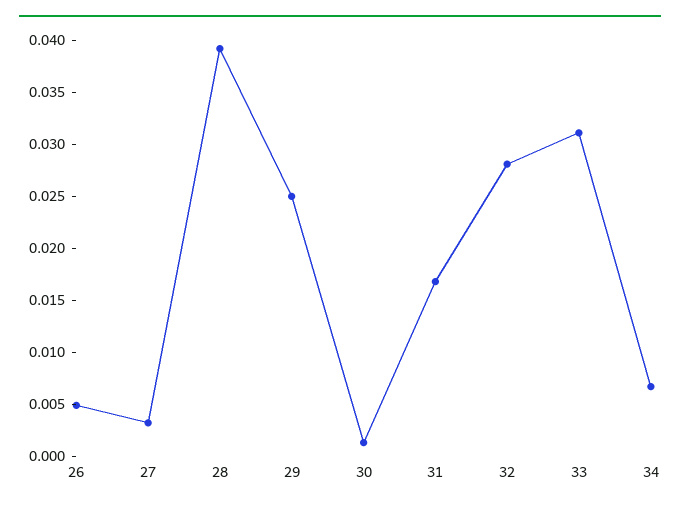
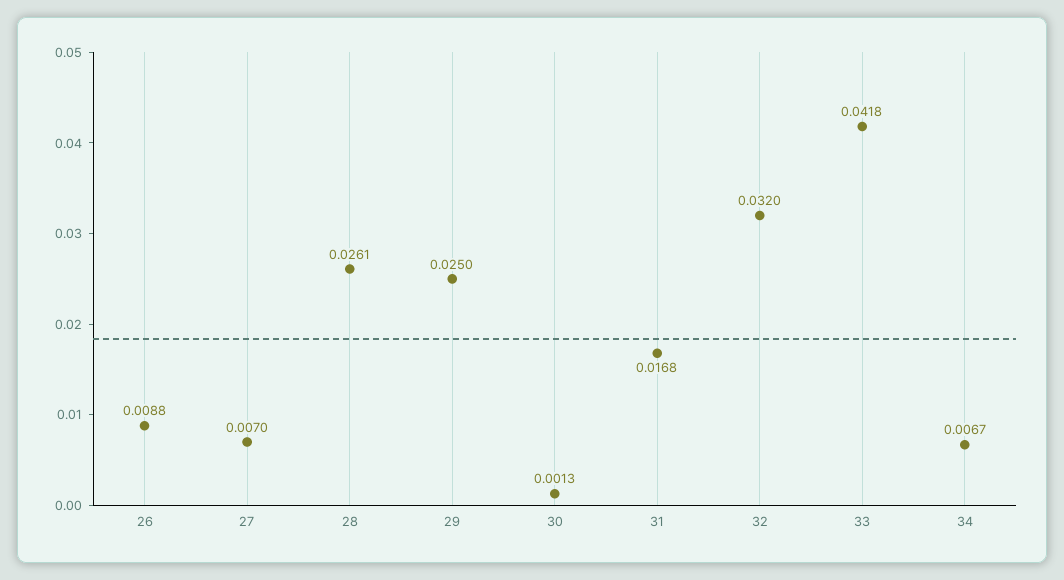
26: 0.005 -> 0.0088
27: 0.003 -> 0.007
28: 0.039 -> 0.0261
32: 0.028 -> 0.032
33: 0.031 -> 0.0418

